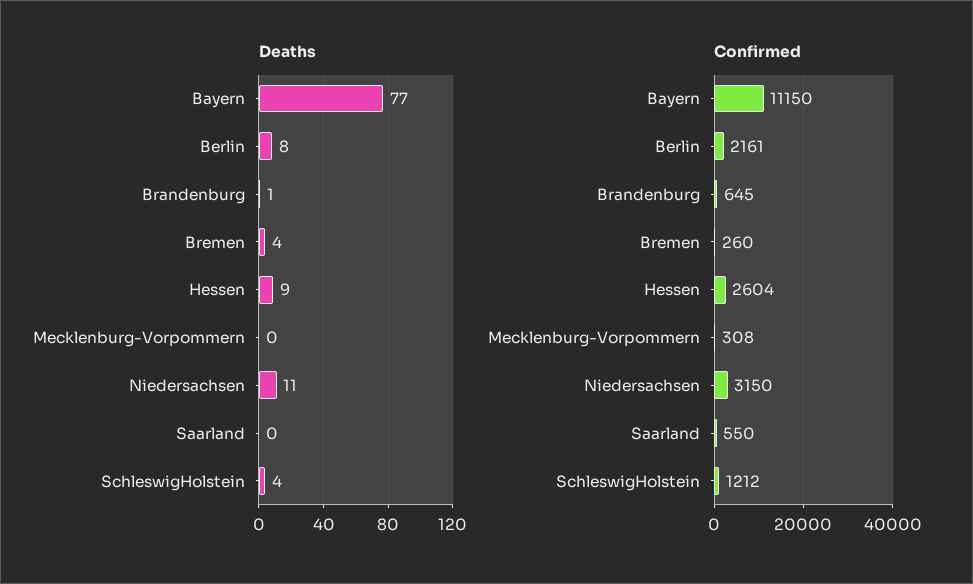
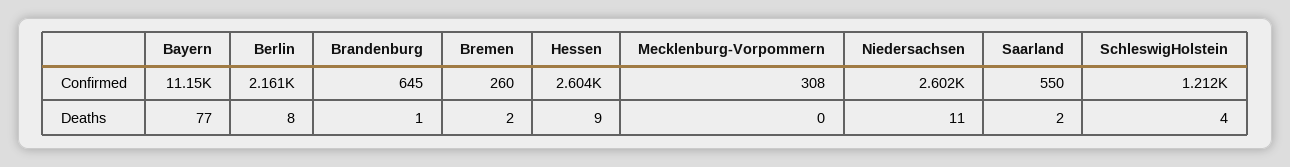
Deaths, Bremen: 4 -> 2
Deaths, Saarland: 0 -> 2
Confirmed, Niedersachsen: 3150 -> 2602

